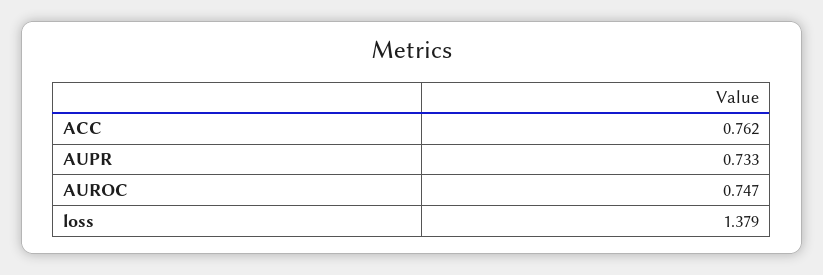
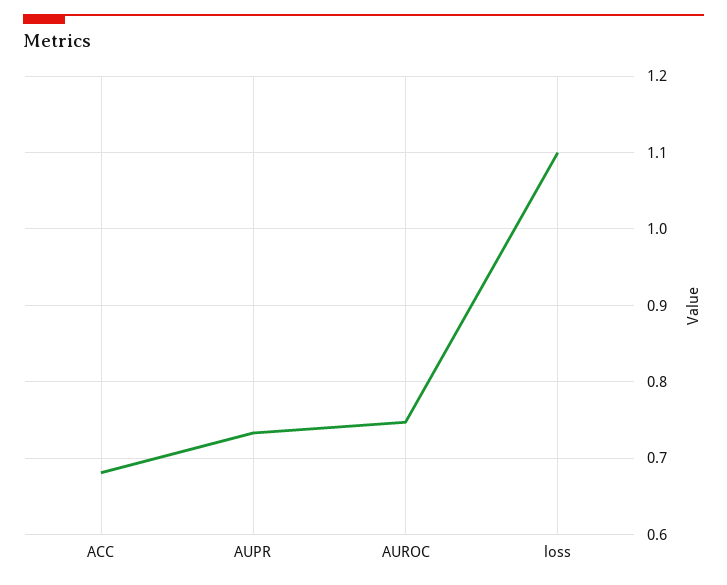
ACC: 0.762 -> 0.68
loss: 1.379 -> 1.1

